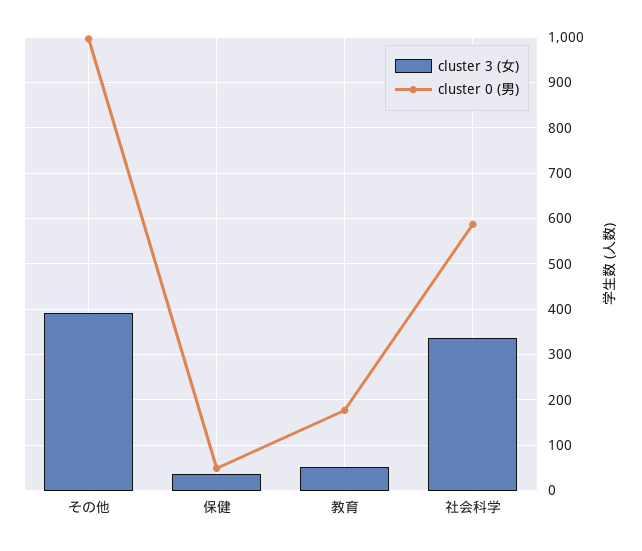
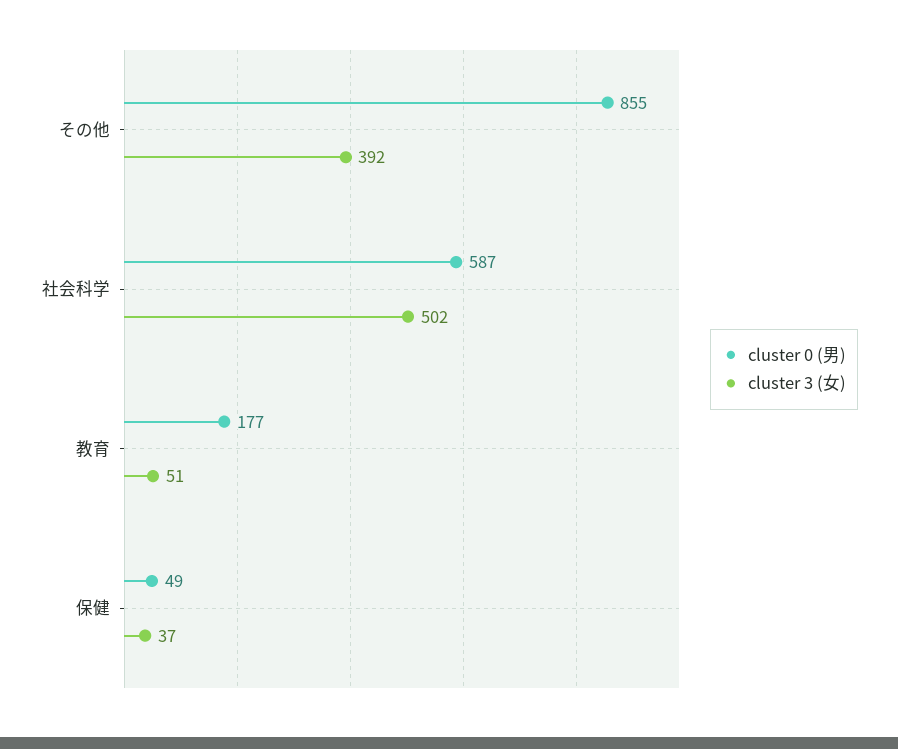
cluster 0 (男), その他: 1000 -> 855
cluster 3 (女), 社会科学: 340 -> 502

